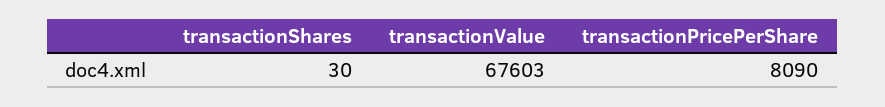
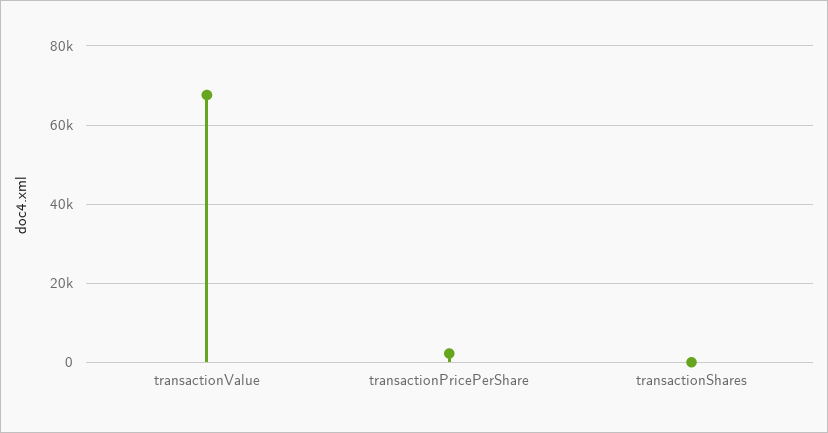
transactionPricePerShare: 8090 -> 2000

